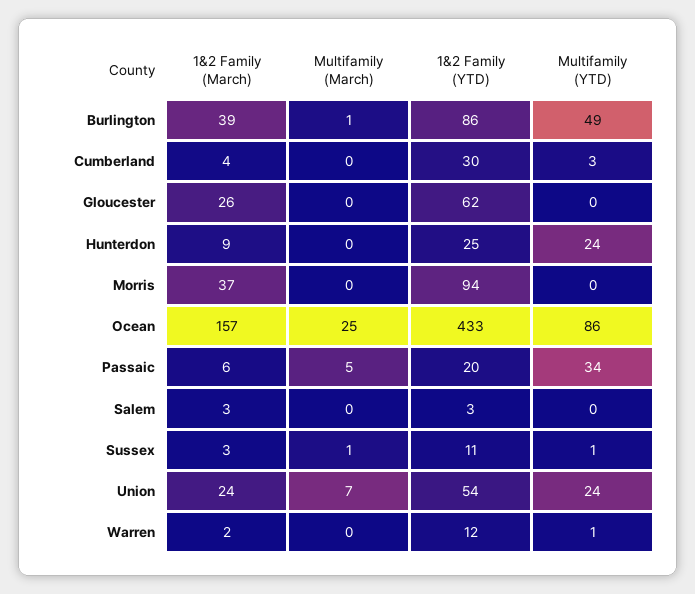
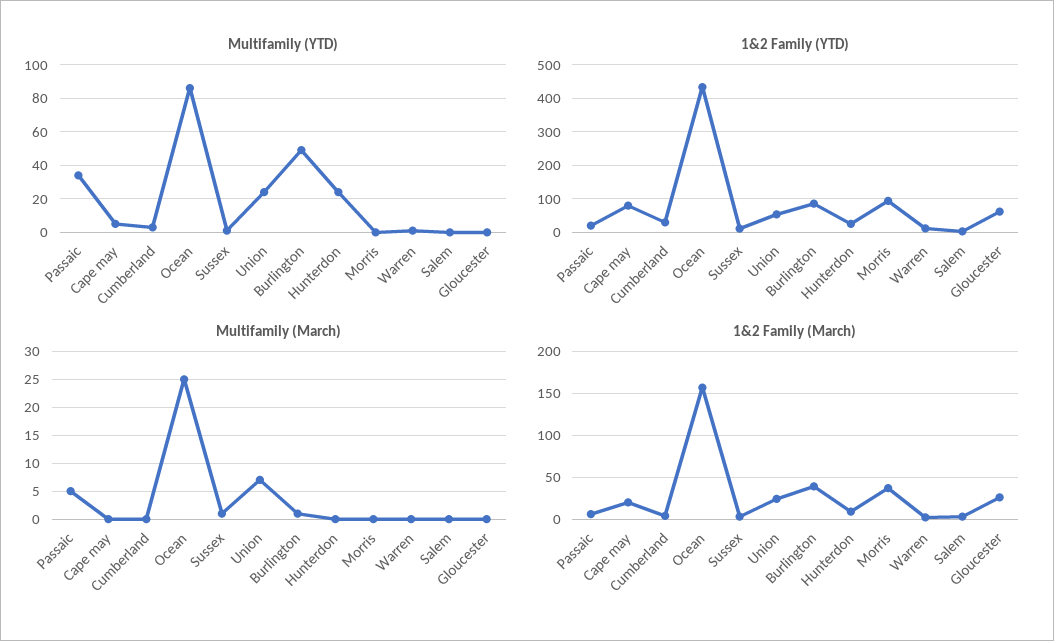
Multifamily (YTD), Cape may: none -> 5
1&2 Family (YTD), Cape may: none -> 80
Multifamily (March), Cape may: none -> 0
1&2 Family (March), Cape may: none -> 20

